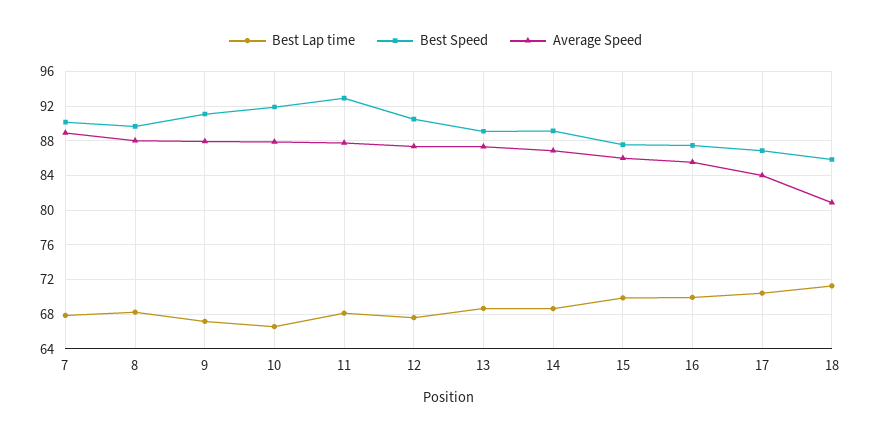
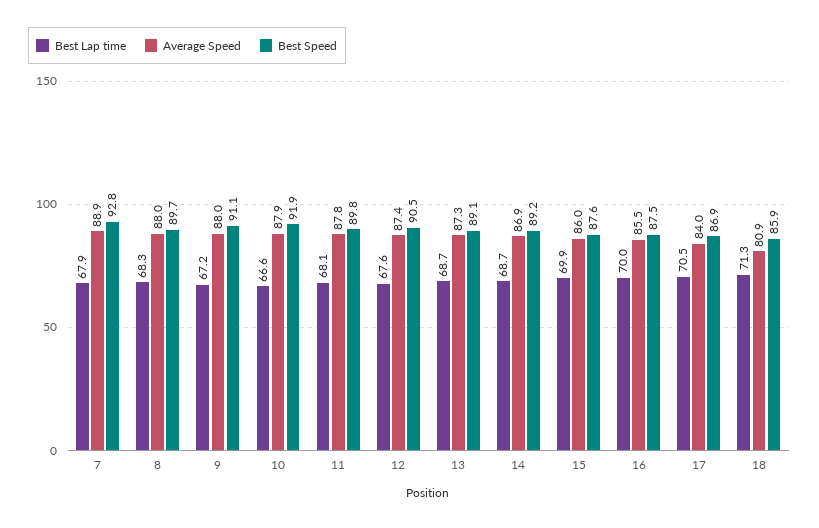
Best Speed, 7: 90 -> 92.8
Best Speed, 11: 93 -> 89.8

